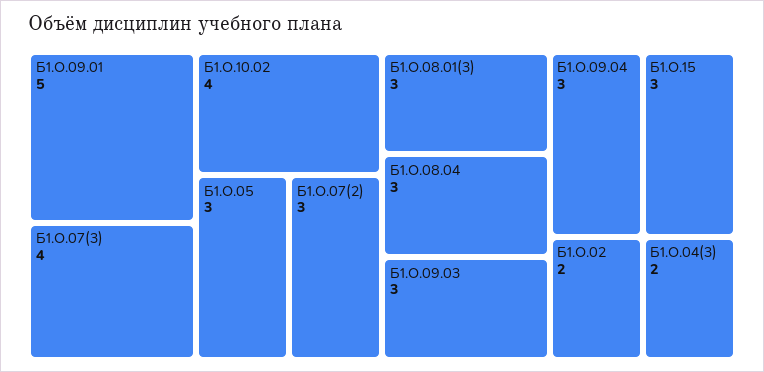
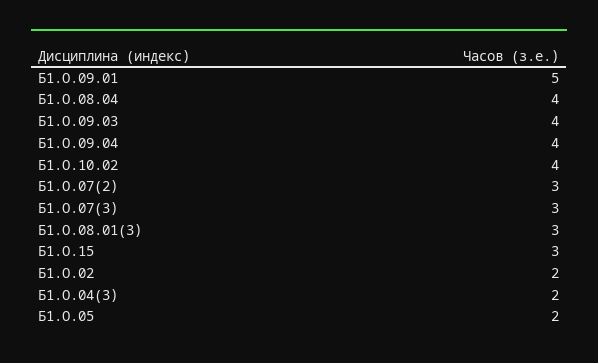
Б1.О.07(3): 4 -> 3
Б1.О.05: 3 -> 2
Б1.О.08.04: 3 -> 4
Б1.О.09.03: 3 -> 4
Б1.О.09.04: 3 -> 4

